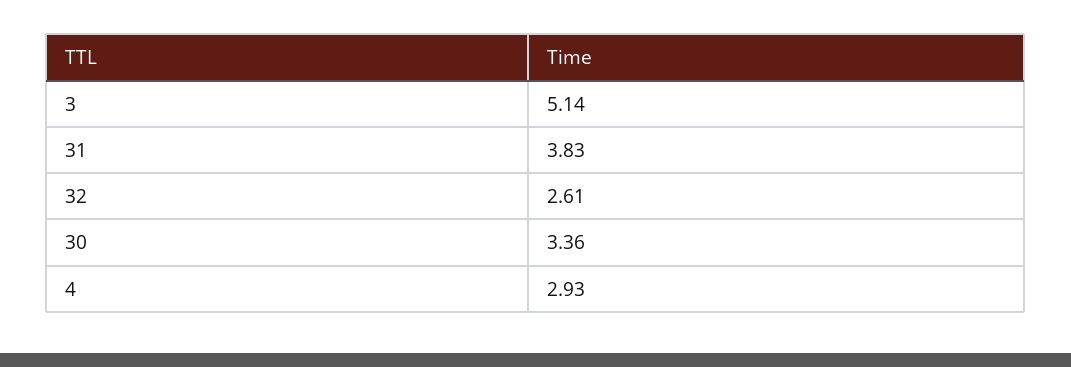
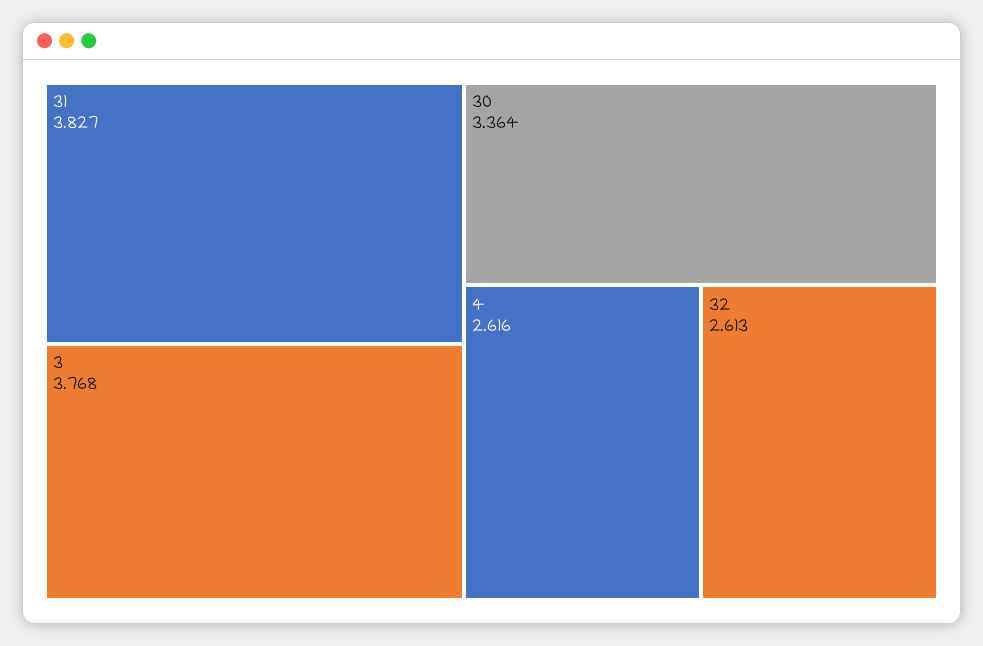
3: 5.14 -> 3.768
4: 2.93 -> 2.616

